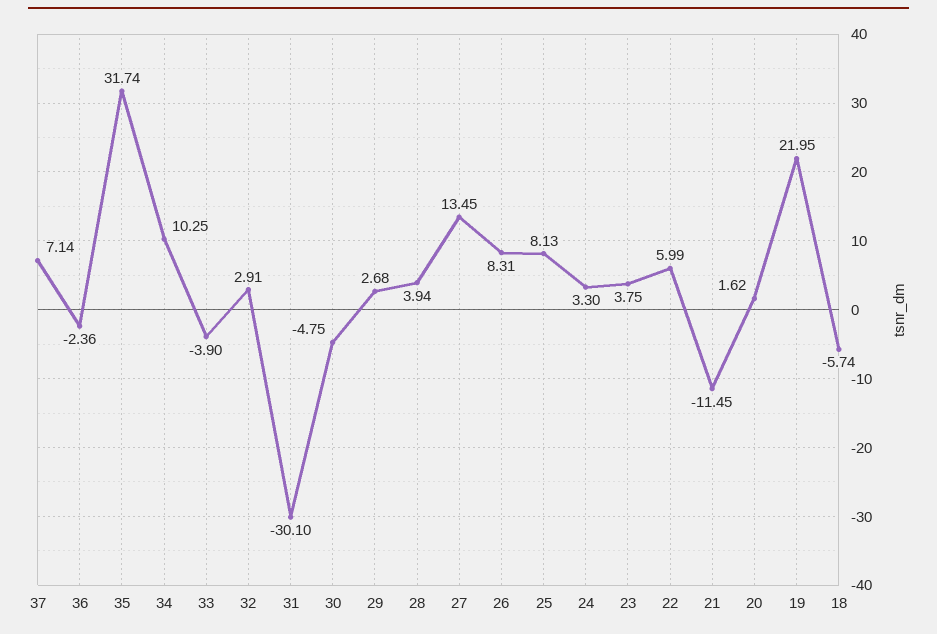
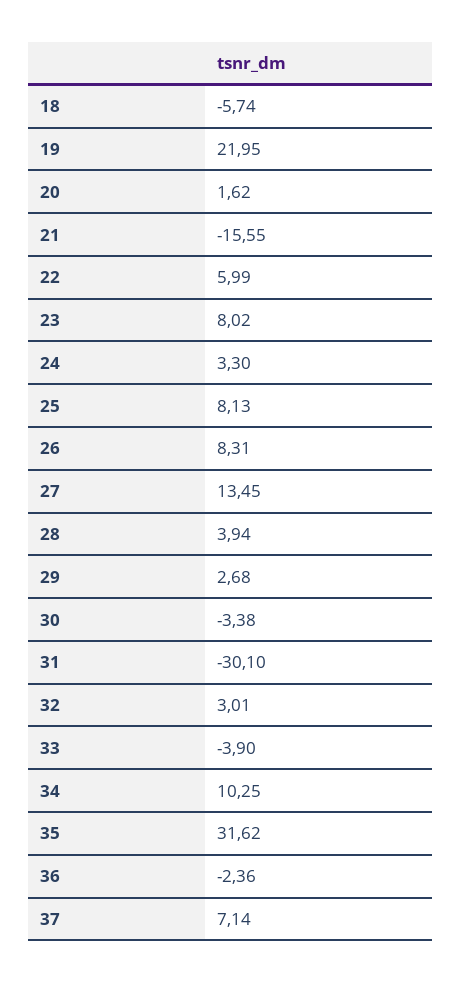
35: 31.74 -> 31.62
32: 2.91 -> 3.01
30: -4.75 -> -3.38
23: 3.75 -> 8.02
21: -11.45 -> -15.55

